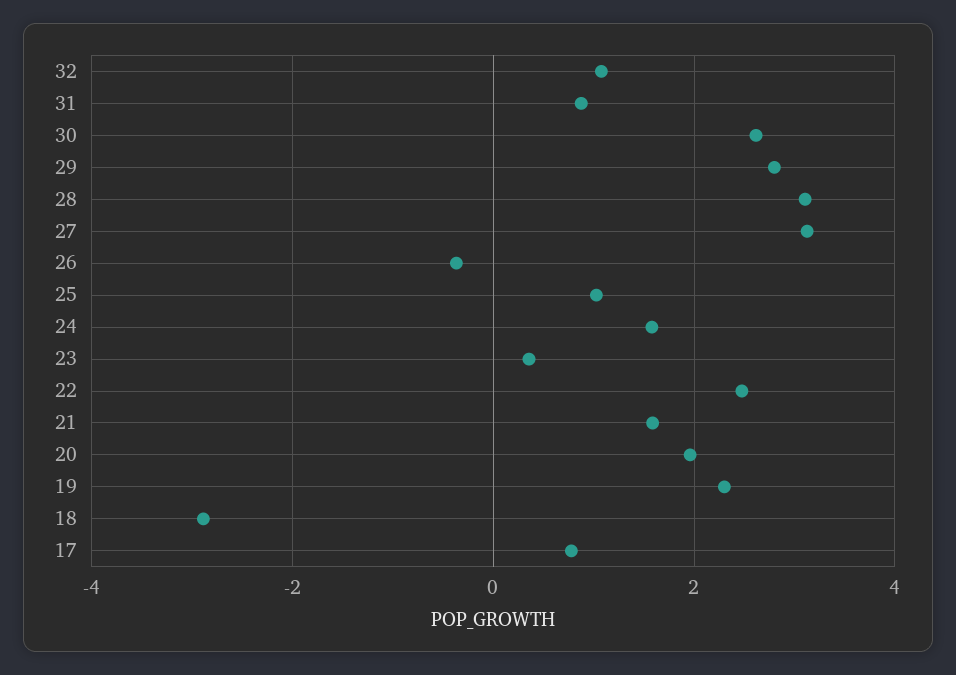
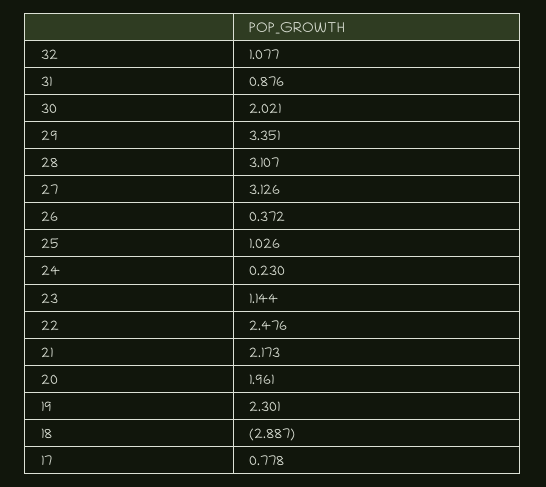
30: 2.6 -> 2.021
29: 2.8 -> 3.351
26: -0.4 -> 0.372
24: 1.6 -> 0.23
23: 0.4 -> 1.144
21: 1.6 -> 2.173

